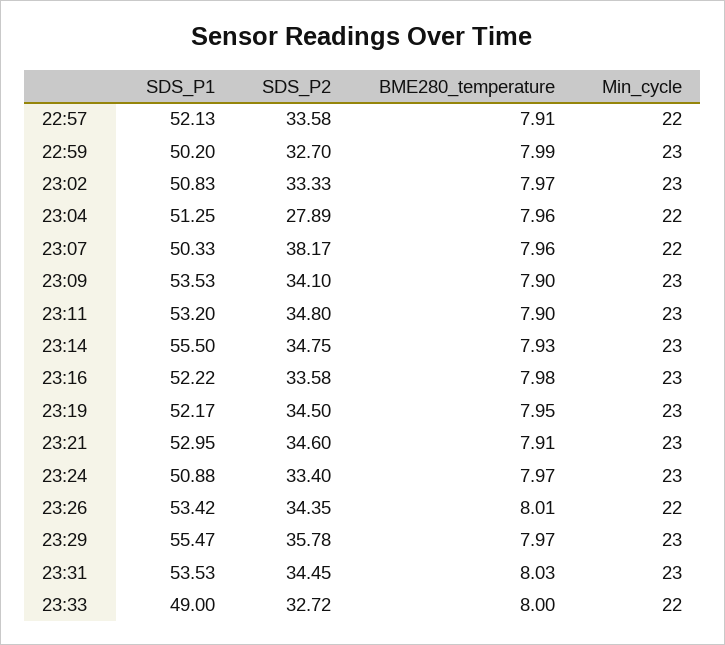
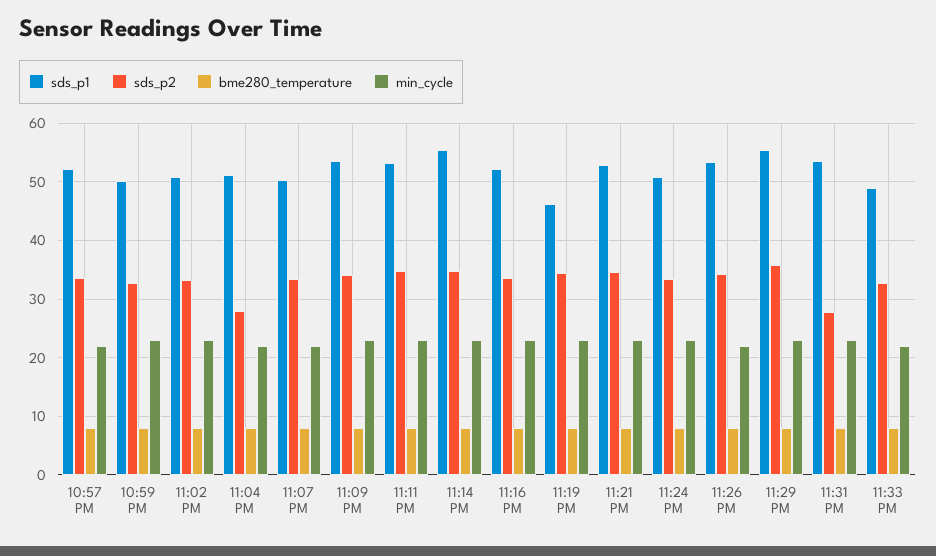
SDS_P2, 23:07: 38.17 -> 34
SDS_P1, 23:19: 52.17 -> 46
SDS_P2, 23:31: 34.45 -> 28

